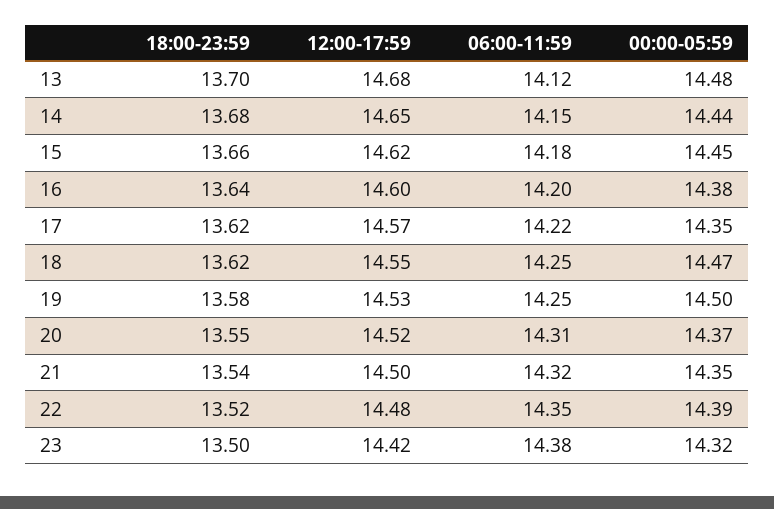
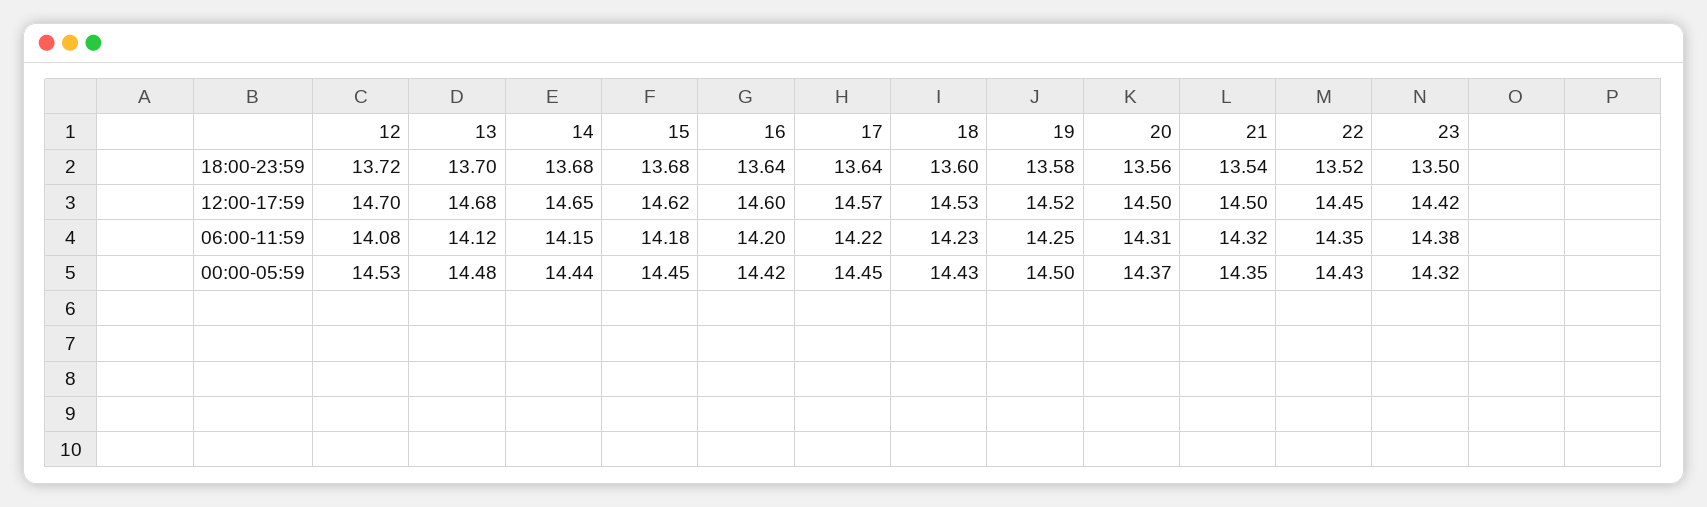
18:00-23:59, 15: 13.66 -> 13.68
00:00-05:59, 16: 14.38 -> 14.42
18:00-23:59, 17: 13.62 -> 13.64
00:00-05:59, 17: 14.35 -> 14.45
18:00-23:59, 18: 13.62 -> 13.6
12:00-17:59, 18: 14.55 -> 14.53
06:00-11:59, 18: 14.25 -> 14.23
00:00-05:59, 18: 14.47 -> 14.43
12:00-17:59, 19: 14.53 -> 14.52
18:00-23:59, 20: 13.55 -> 13.56
12:00-17:59, 20: 14.52 -> 14.5
12:00-17:59, 22: 14.48 -> 14.45
00:00-05:59, 22: 14.39 -> 14.43
18:00-23:59, 12: none -> 13.72
12:00-17:59, 12: none -> 14.7
06:00-11:59, 12: none -> 14.08
00:00-05:59, 12: none -> 14.53

